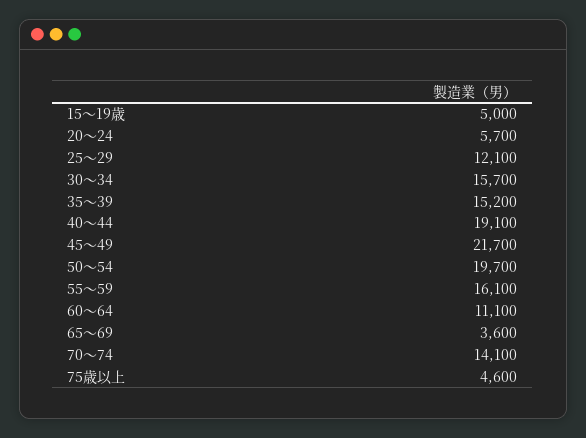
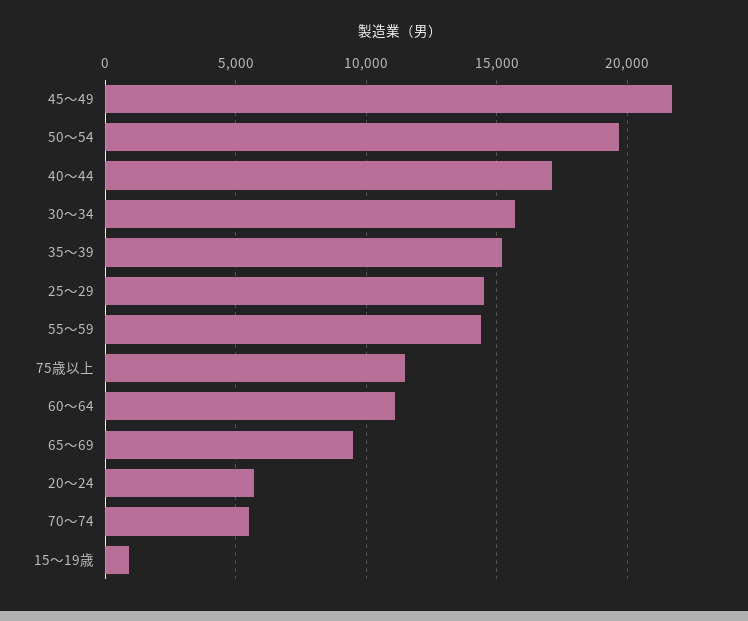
15～19歳: 5000 -> 1000
25～29: 12100 -> 14500
40～44: 19100 -> 17000
55～59: 16100 -> 14500
65～69: 3600 -> 9500
70～74: 14100 -> 5500
75歳以上: 4600 -> 11500

